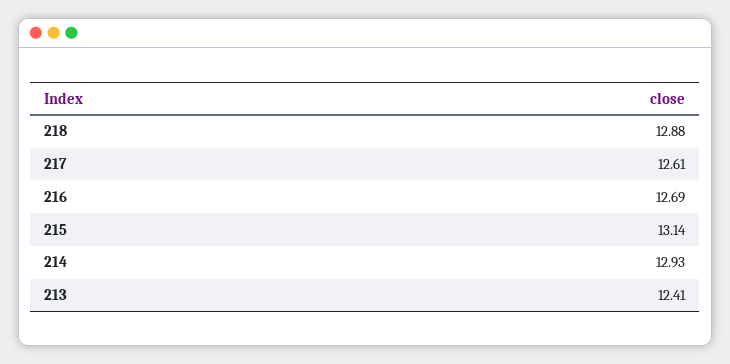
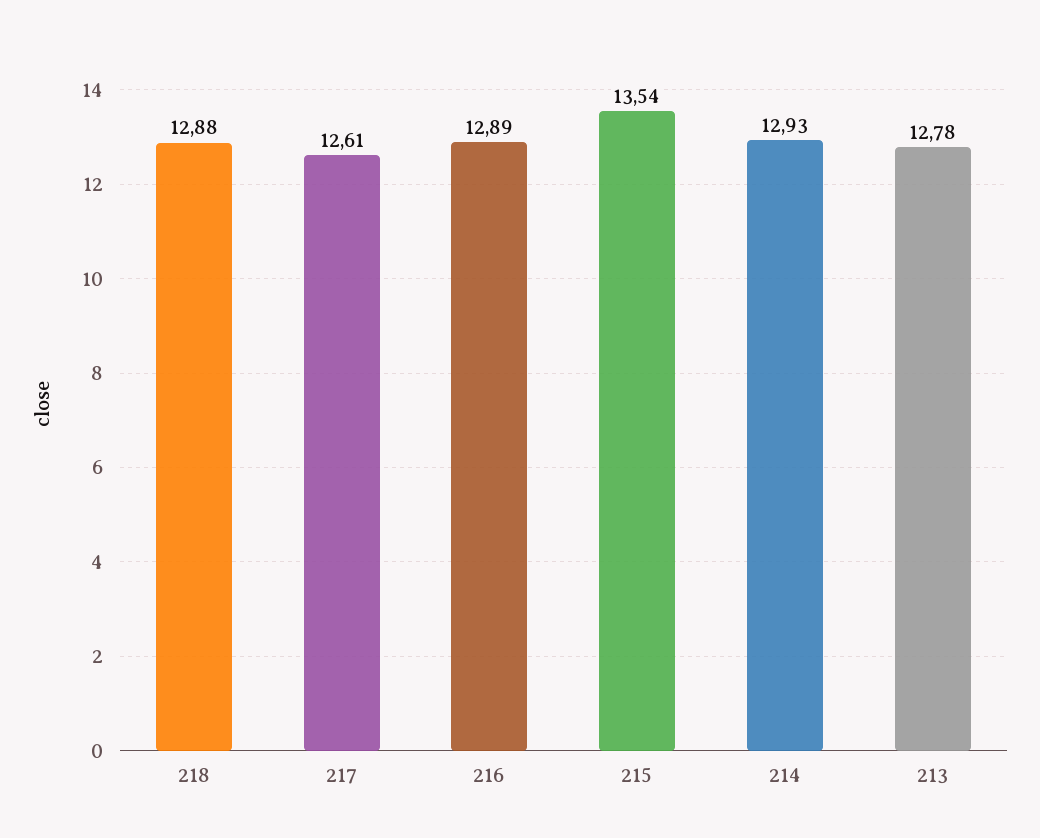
216: 12.69 -> 12.89
215: 13.14 -> 13.54
213: 12.41 -> 12.78

